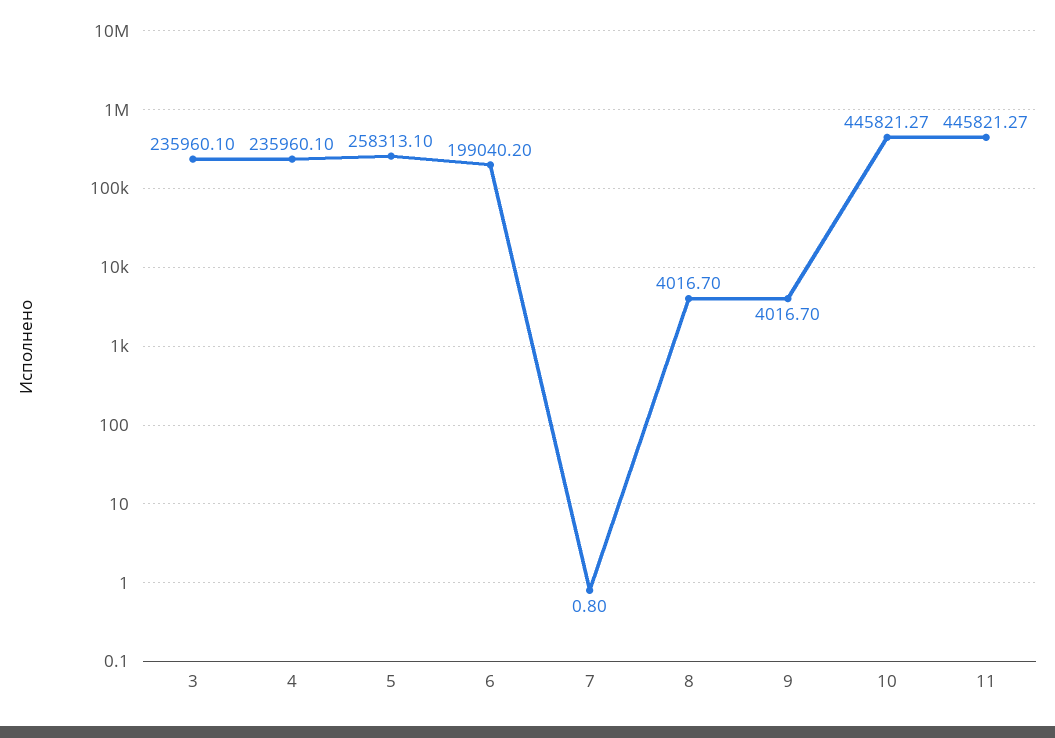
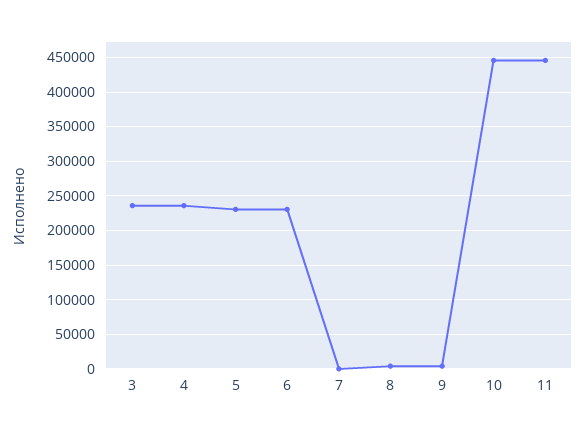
5: 258313.1 -> 230000
6: 199040.2 -> 230000

